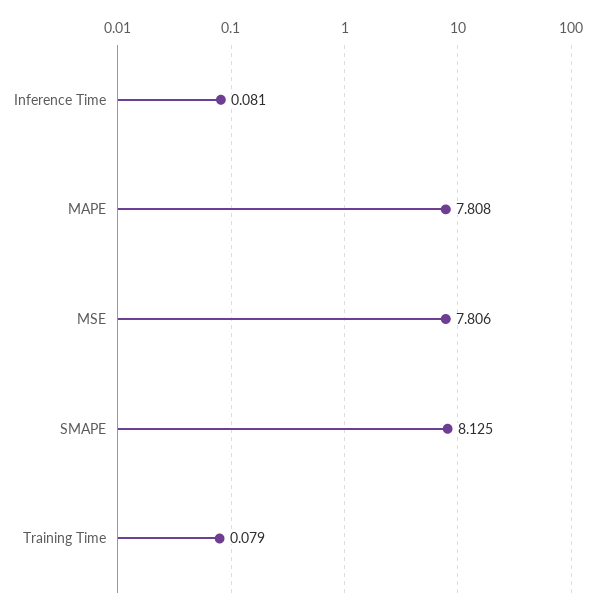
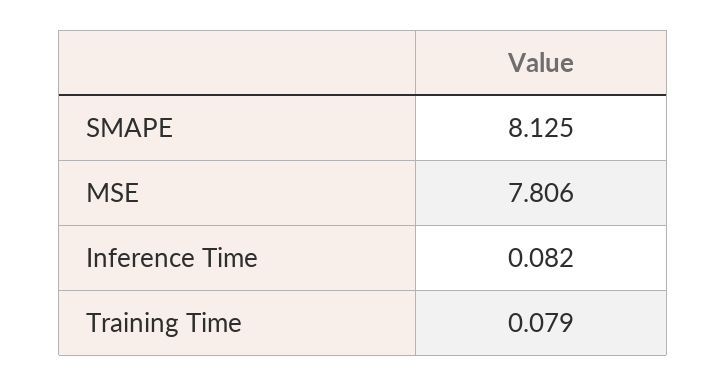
Inference Time: 0.081 -> 0.082
MAPE: 7.808 -> none

